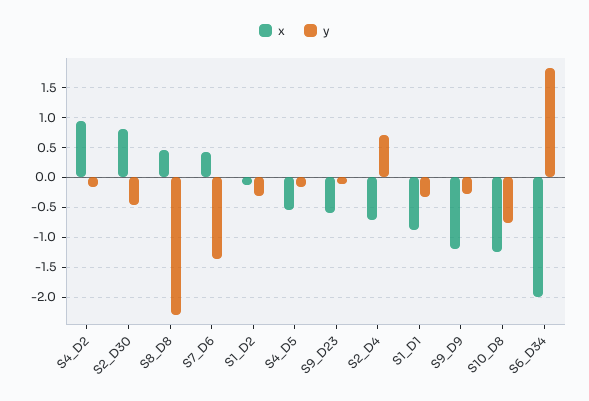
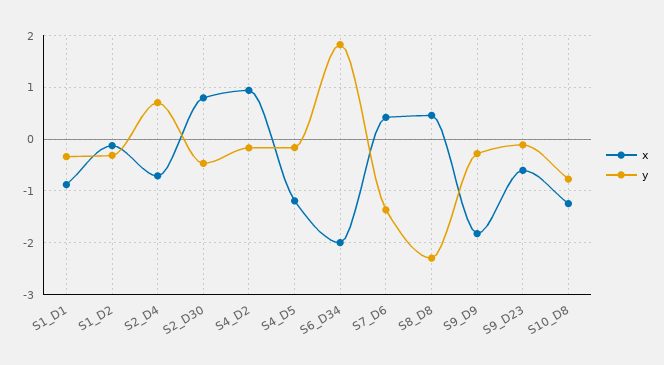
x, S4_D5: -0.5 -> -1.2
x, S9_D9: -1.25 -> -1.8

